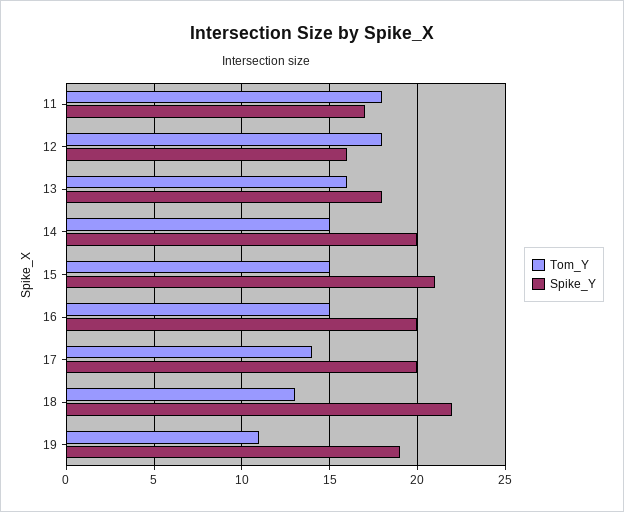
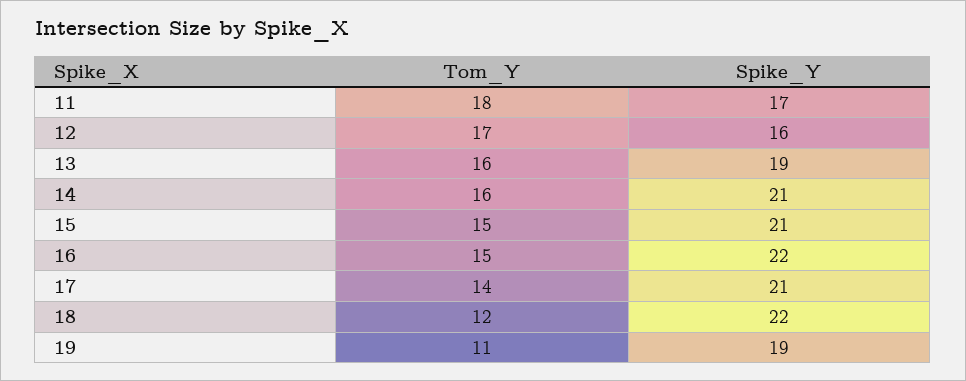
Tom_Y, 12: 18 -> 17
Spike_Y, 13: 18 -> 19
Tom_Y, 14: 15 -> 16
Spike_Y, 14: 20 -> 21
Spike_Y, 16: 20 -> 22
Spike_Y, 17: 20 -> 21
Tom_Y, 18: 13 -> 12

